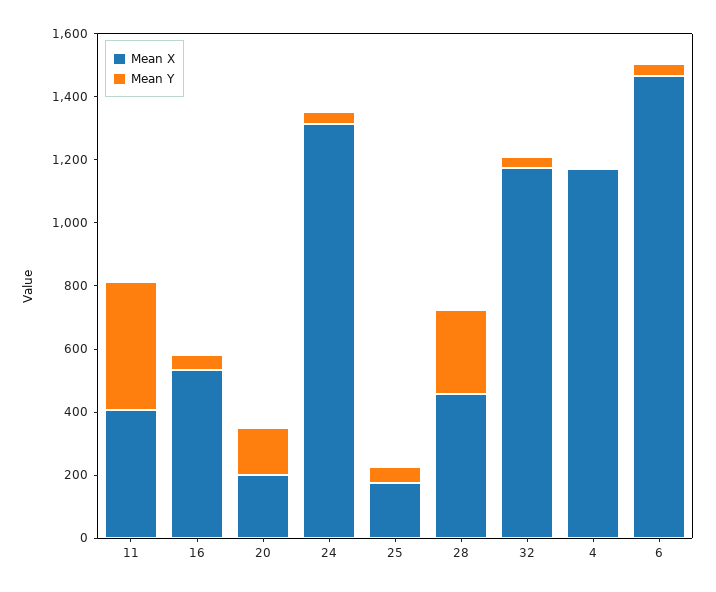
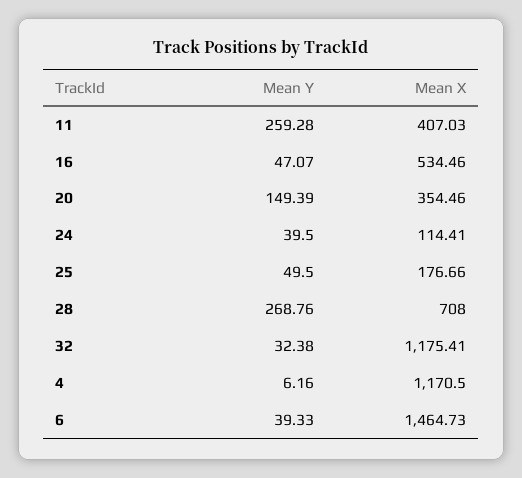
Mean Y, 11: 400 -> 259.28
Mean X, 20: 200 -> 354.46
Mean X, 24: 1300 -> 114.41
Mean X, 28: 450 -> 708

